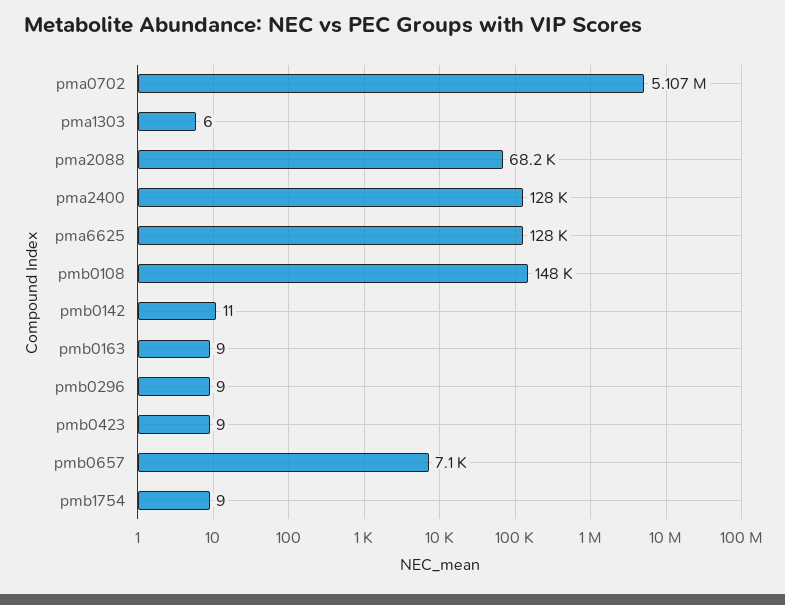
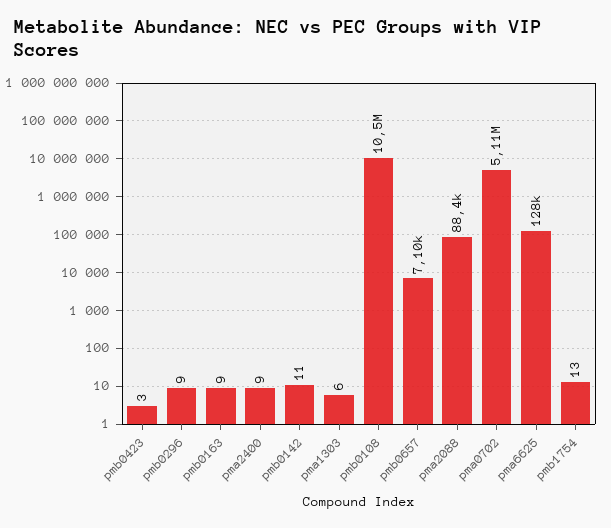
pma2088: 68200 -> 88400
pma2400: 128000 -> 9
pmb0108: 148000 -> 10500000
pmb0423: 9 -> 3
pmb1754: 9 -> 13

